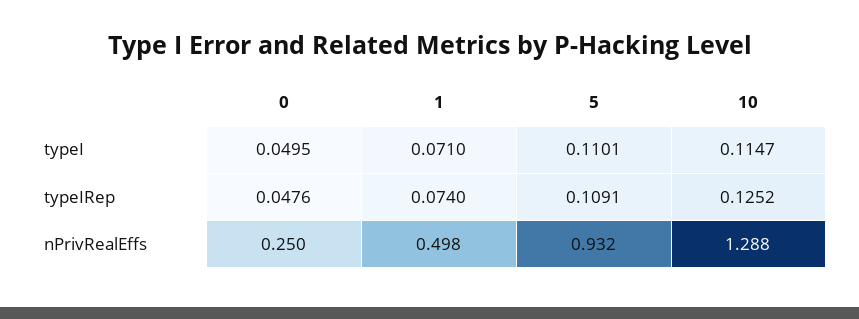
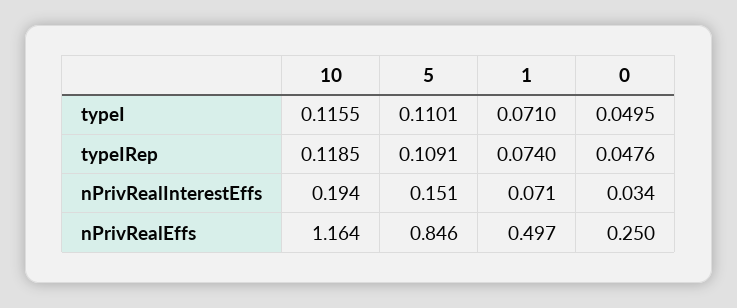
10, typeI: 0.1147 -> 0.1155
10, typeIRep: 0.1252 -> 0.1185
1, nPrivRealEffs: 0.498 -> 0.497
5, nPrivRealEffs: 0.932 -> 0.846
10, nPrivRealEffs: 1.288 -> 1.164
10, nPrivRealInterestEffs: none -> 0.194
5, nPrivRealInterestEffs: none -> 0.151
1, nPrivRealInterestEffs: none -> 0.071
0, nPrivRealInterestEffs: none -> 0.034

